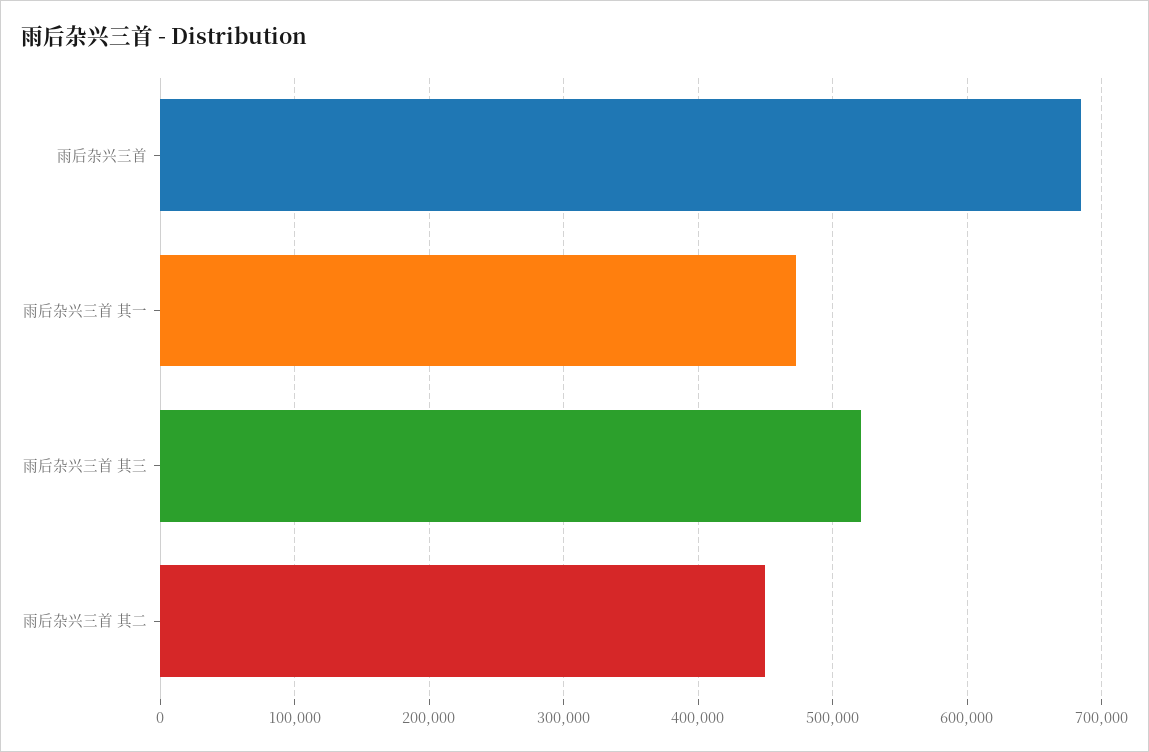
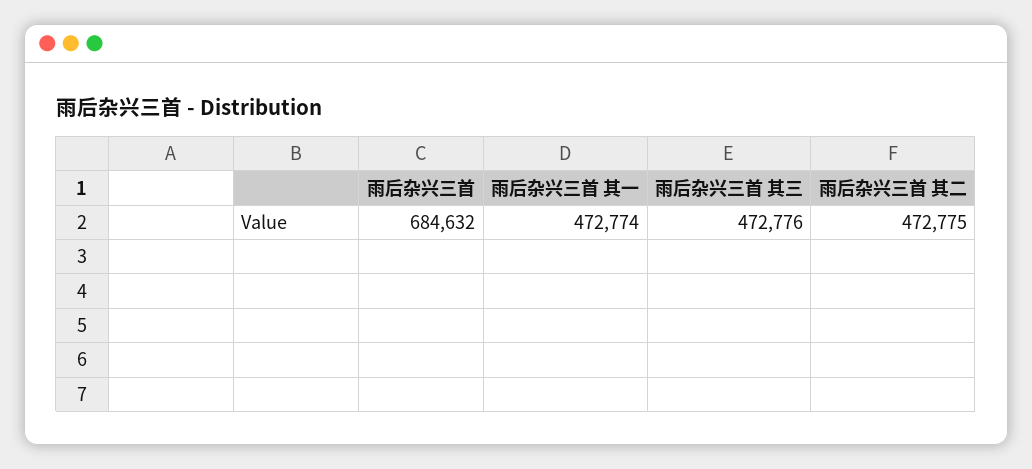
雨后杂兴三首 其三: 520000 -> 472776
雨后杂兴三首 其二: 450000 -> 472775

